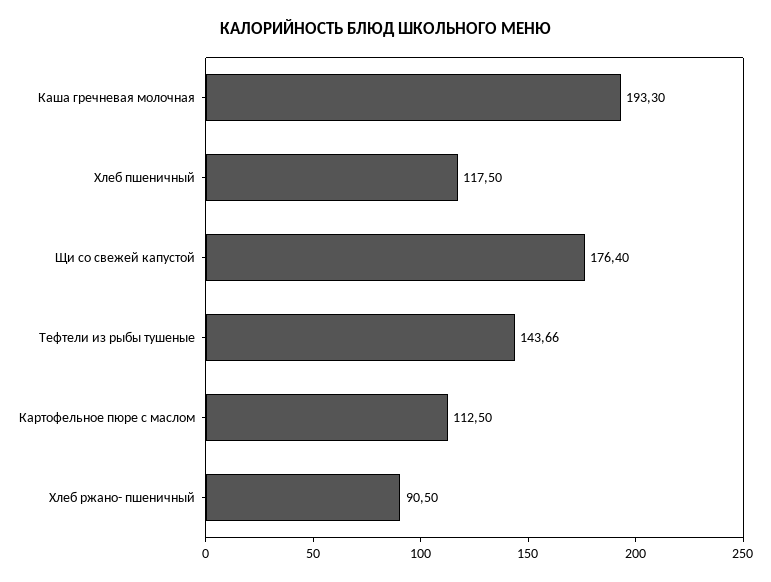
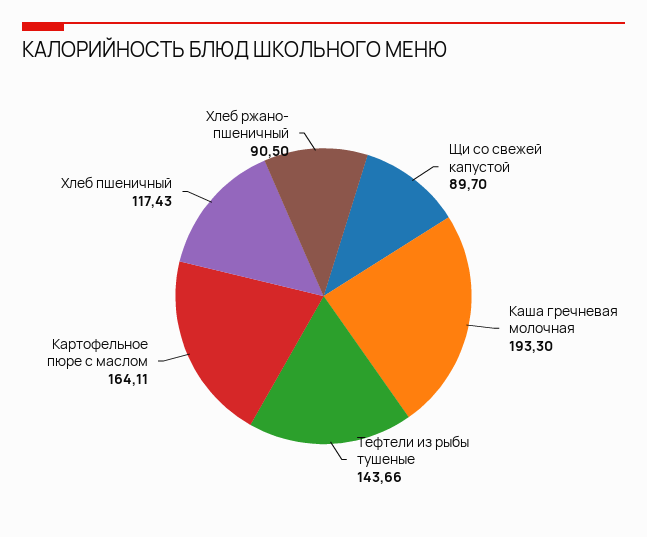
Хлеб пшеничный: 117.5 -> 117.43
Щи со свежей капустой: 176.4 -> 89.7
Картофельное пюре с маслом: 112.5 -> 164.11

